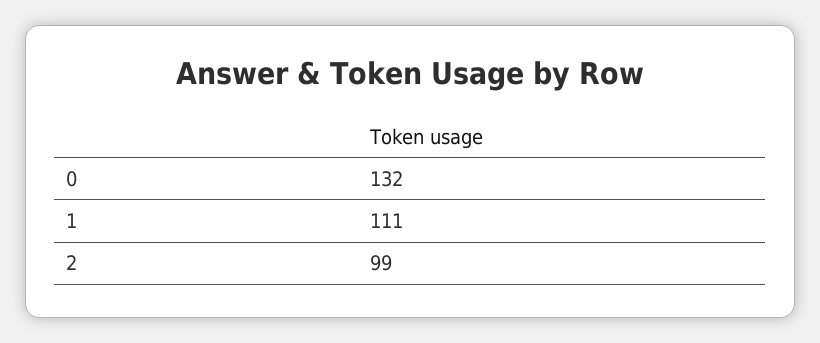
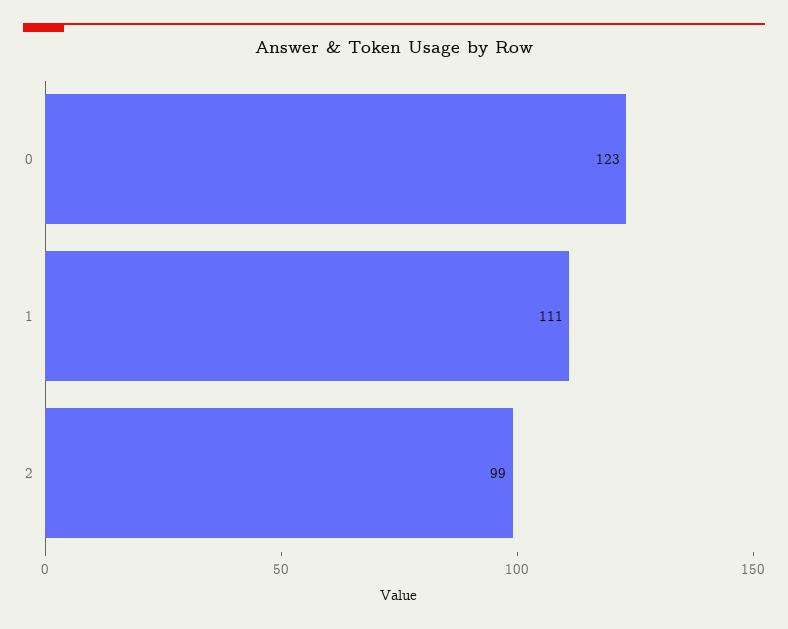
0: 132 -> 123

